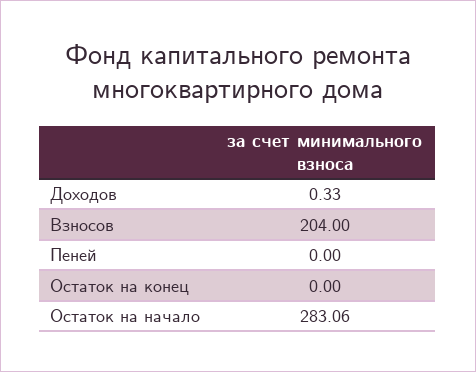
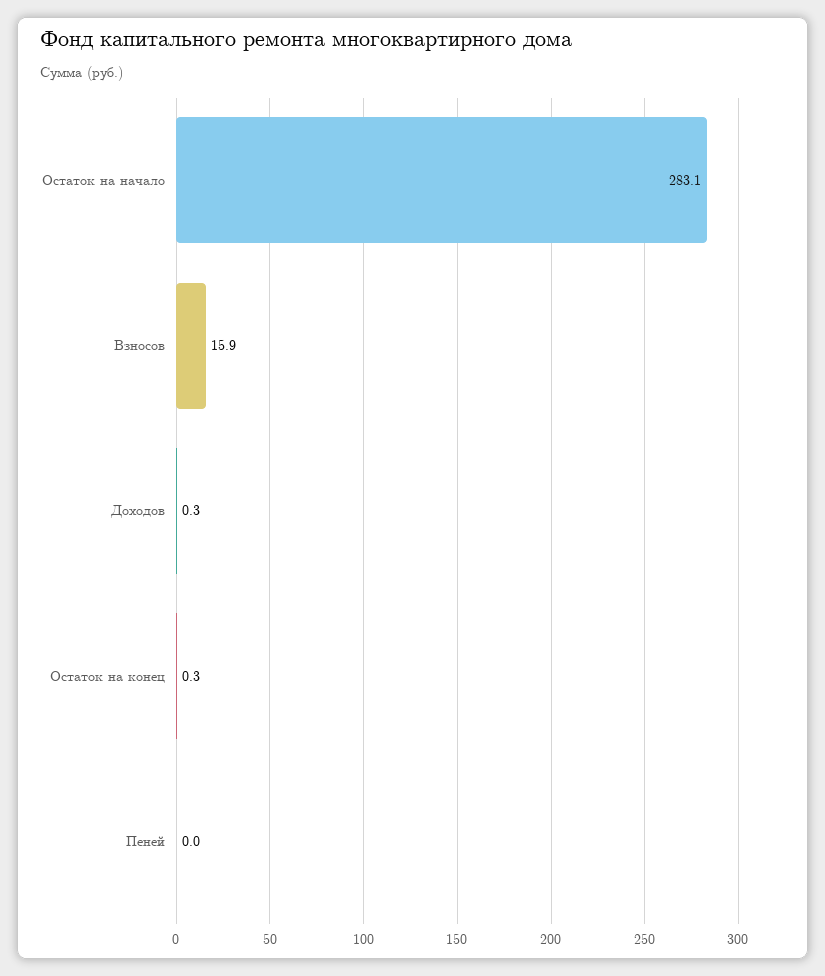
Взносов: 204 -> 15.9
Остаток на конец: 0 -> 0.3

